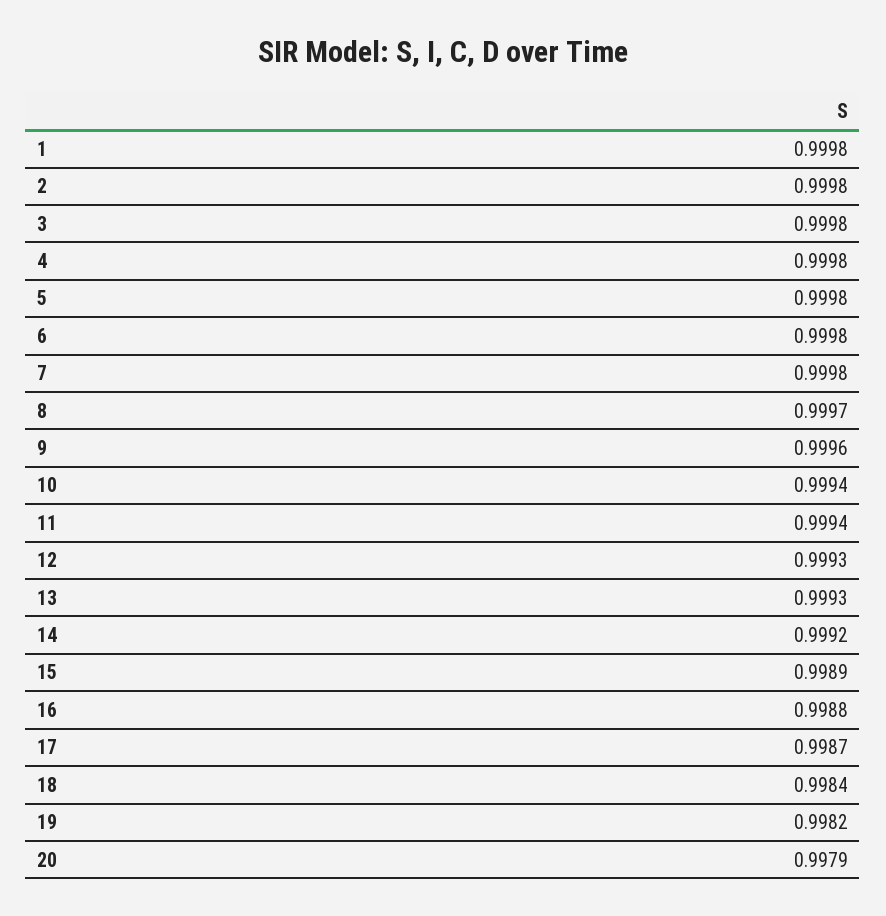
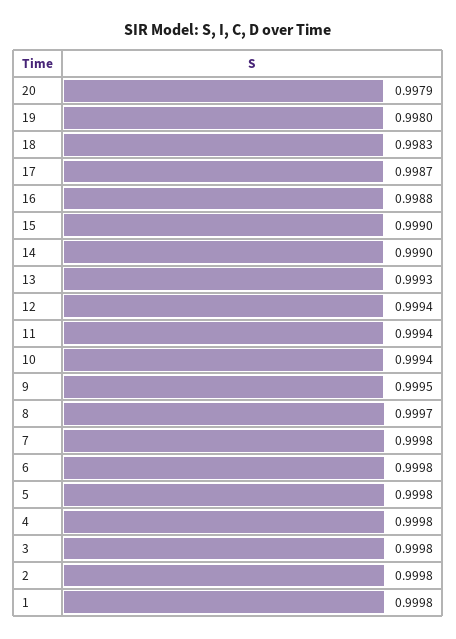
9: 0.9996 -> 0.9995
12: 0.9993 -> 0.9994
14: 0.9992 -> 0.999
15: 0.9989 -> 0.999
18: 0.9984 -> 0.9983
19: 0.9982 -> 0.998

